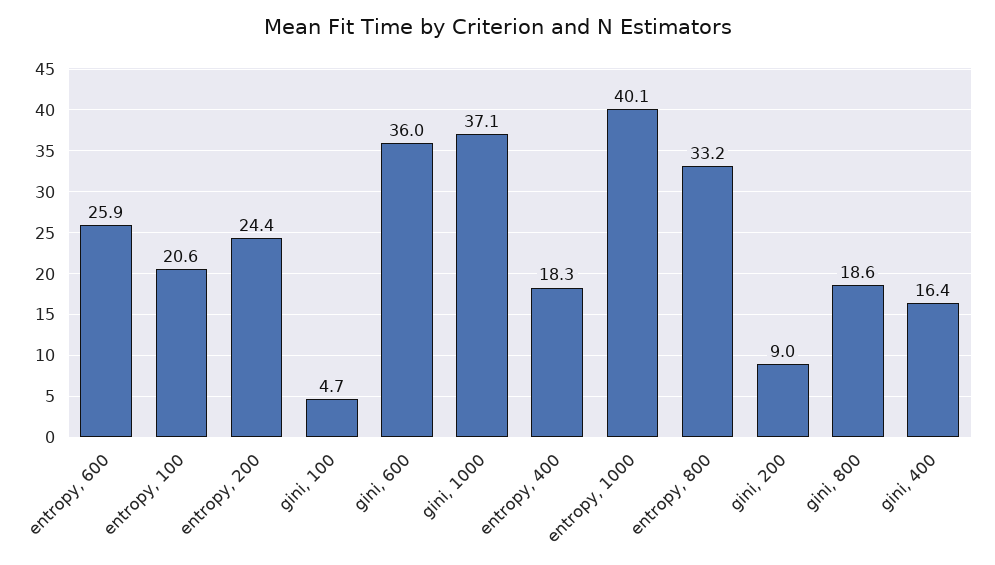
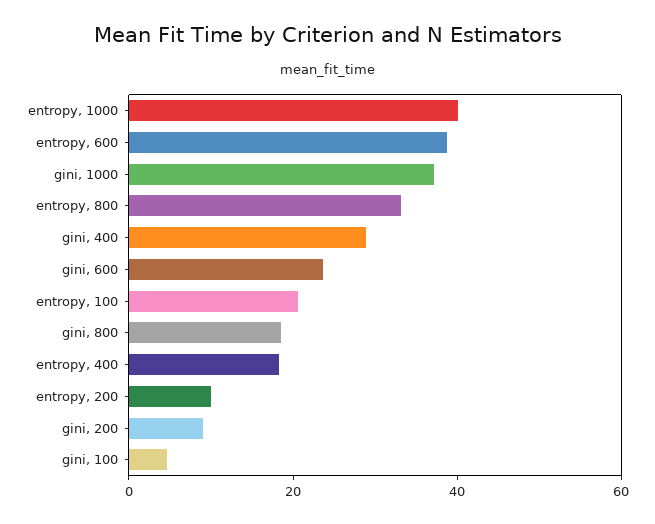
entropy, 600: 25.9 -> 40
entropy, 200: 24.4 -> 10
gini, 600: 36 -> 25
gini, 400: 16.4 -> 30

